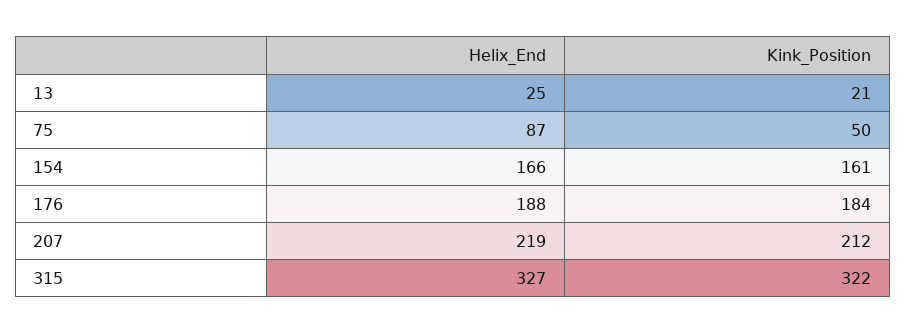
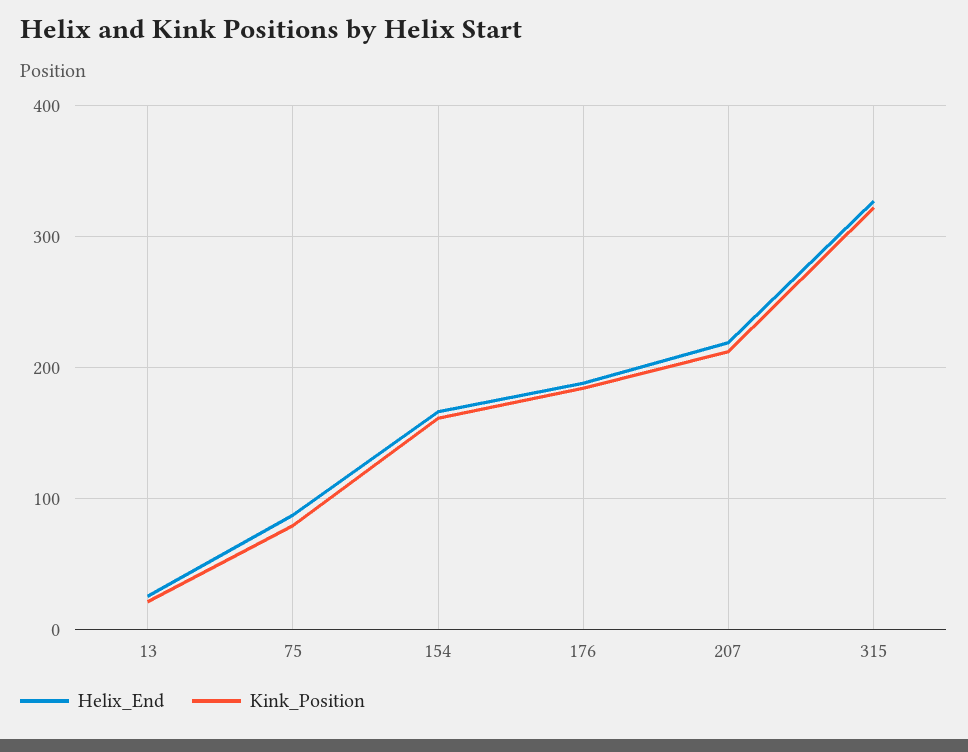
Kink_Position, 75: 50 -> 80

